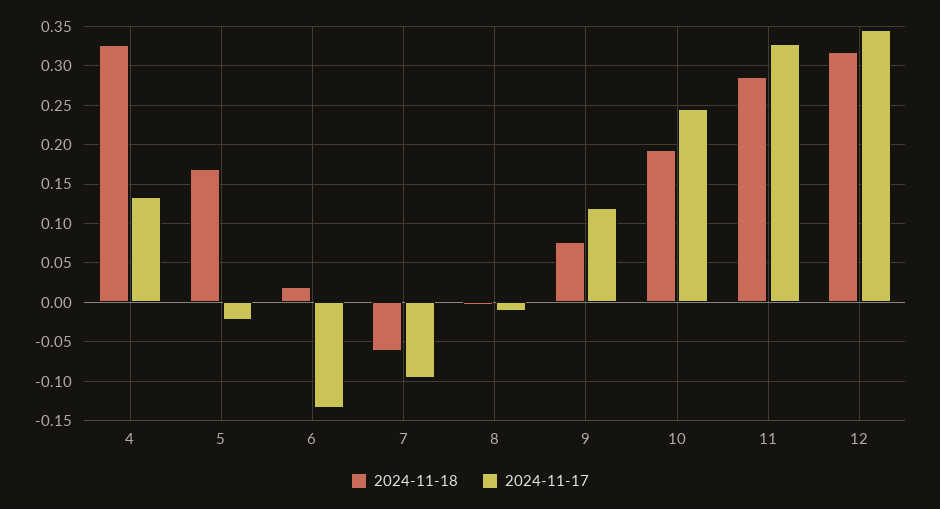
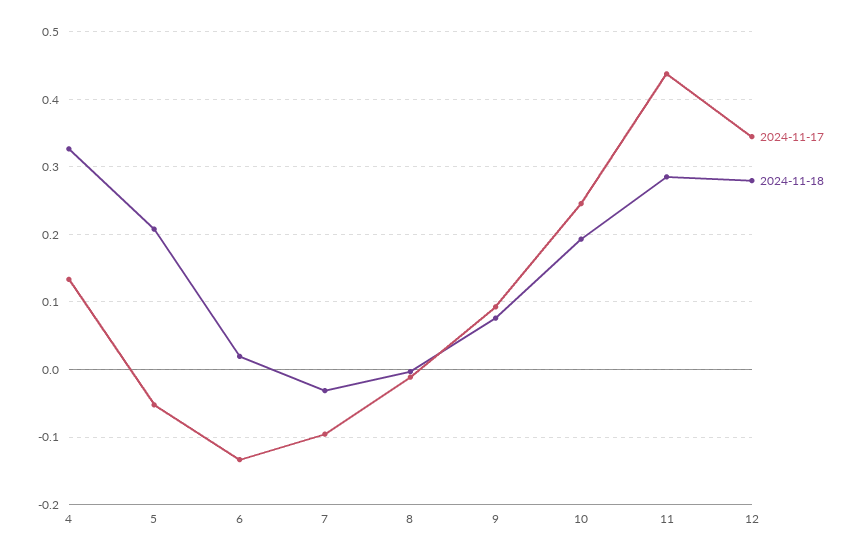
2024-11-18, 5: 0.17 -> 0.21
2024-11-17, 5: -0.02 -> -0.05
2024-11-18, 7: -0.06 -> -0.03
2024-11-17, 9: 0.12 -> 0.09
2024-11-17, 11: 0.33 -> 0.44
2024-11-18, 12: 0.32 -> 0.28

